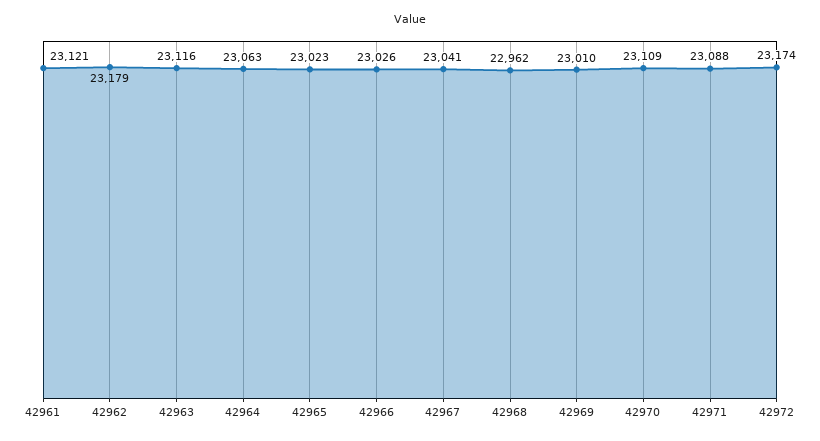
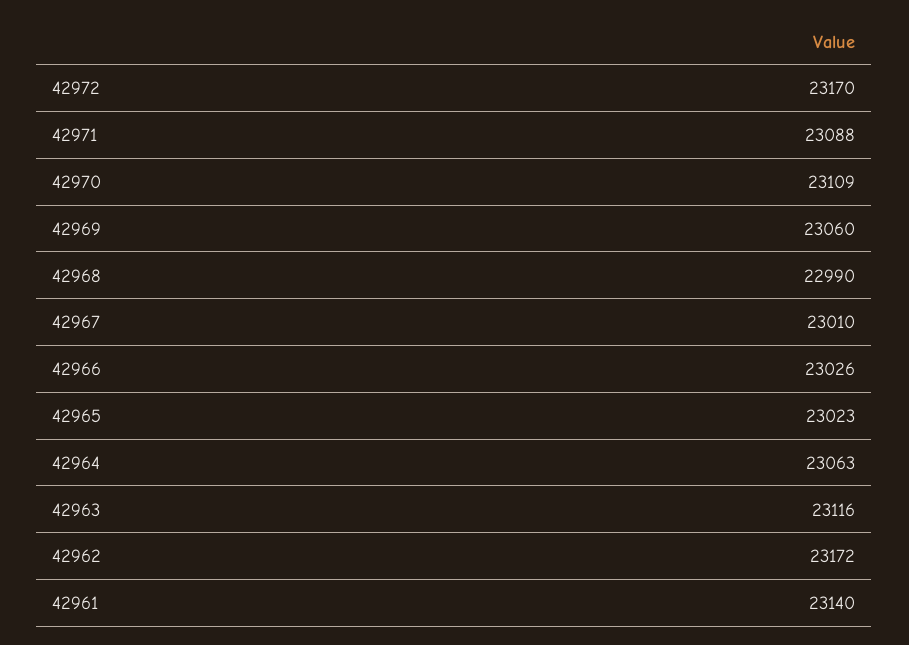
42961: 23121 -> 23140
42962: 23179 -> 23172
42967: 23041 -> 23010
42968: 22962 -> 22990
42969: 23010 -> 23060
42972: 23174 -> 23170

